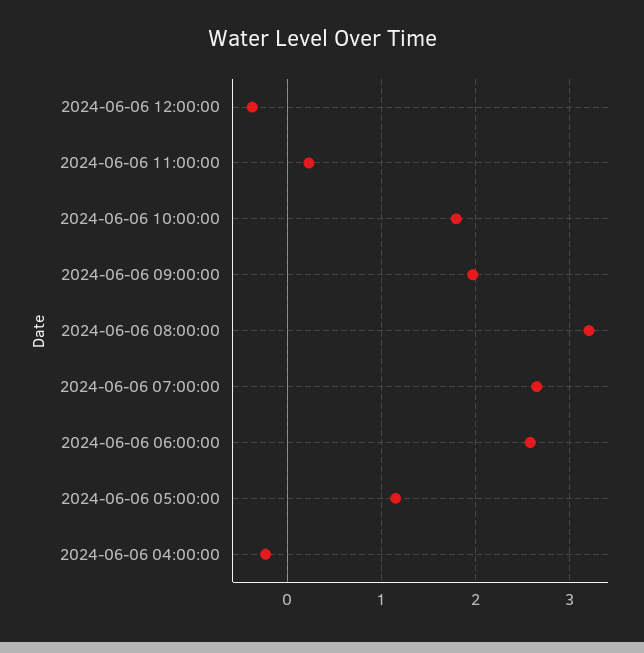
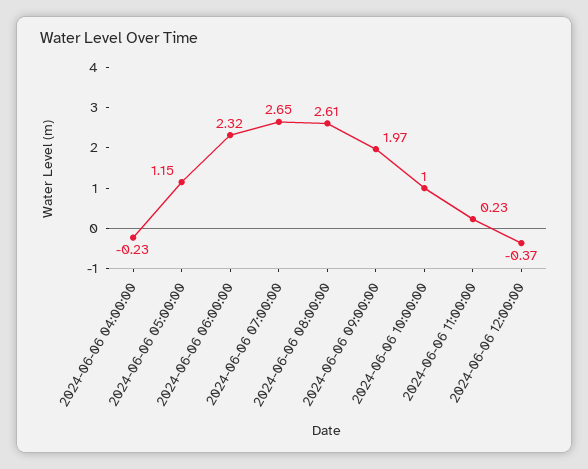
2024-06-06 10:00:00: 1.8 -> 1
2024-06-06 08:00:00: 3.2 -> 2.61
2024-06-06 06:00:00: 2.6 -> 2.32

